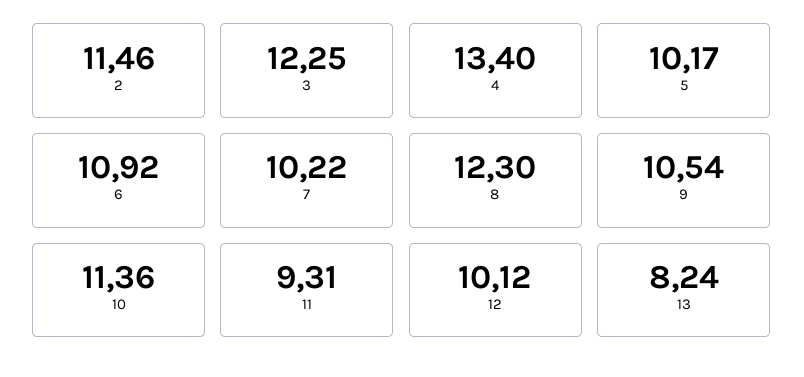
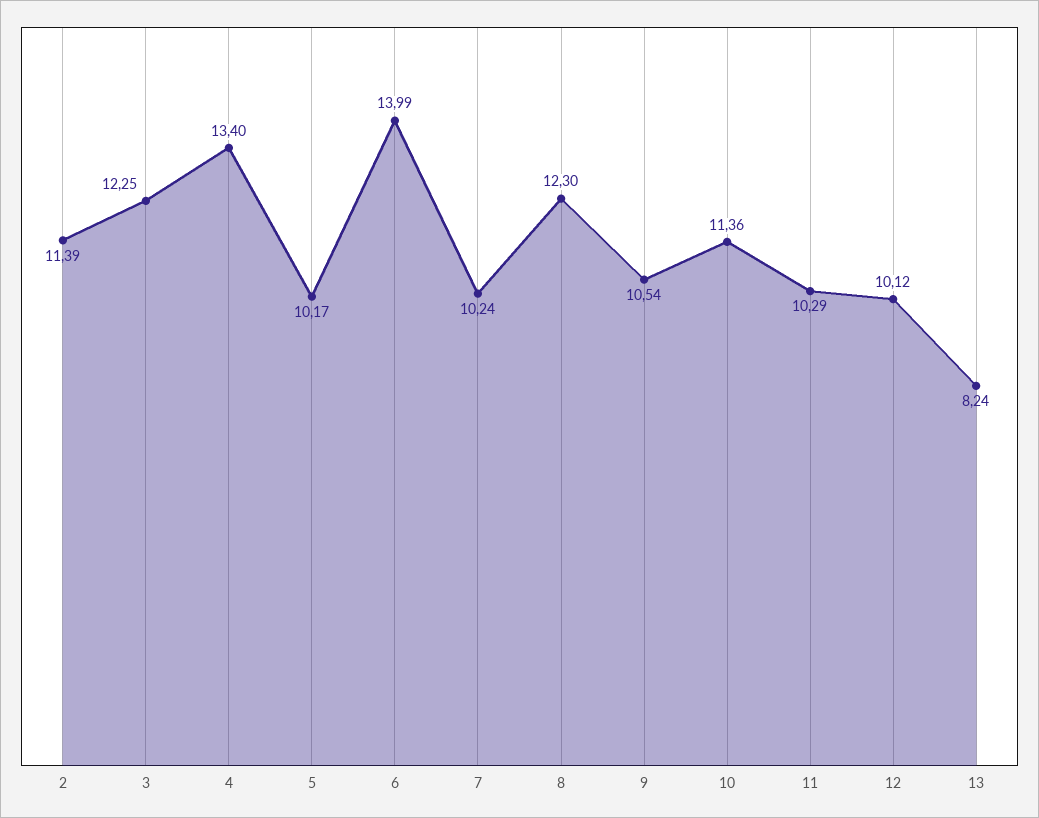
2: 11.46 -> 11.39
6: 10.92 -> 13.99
7: 10.22 -> 10.24
11: 9.31 -> 10.29

